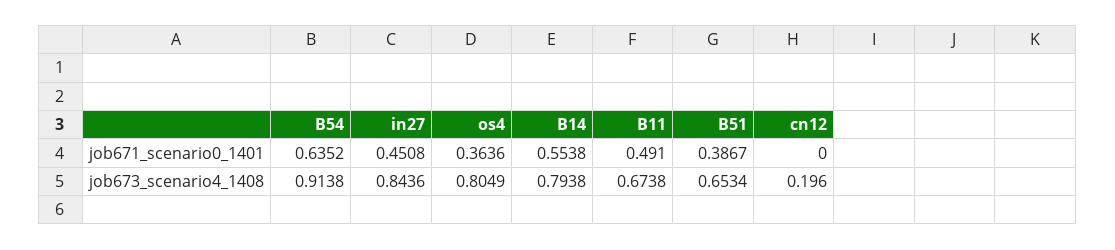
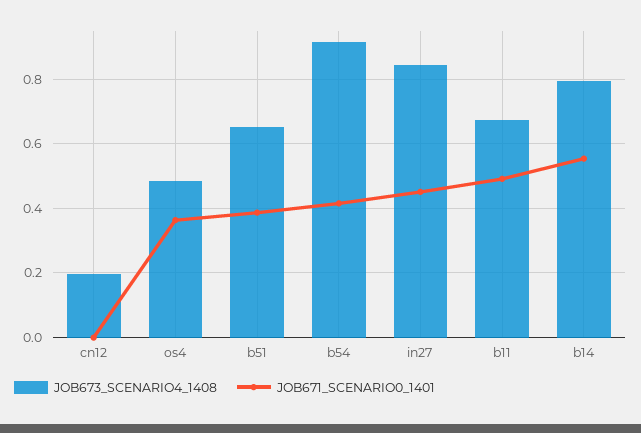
job671_scenario0_1401, B54: 0.6352 -> 0.42
job673_scenario4_1408, os4: 0.8049 -> 0.48

